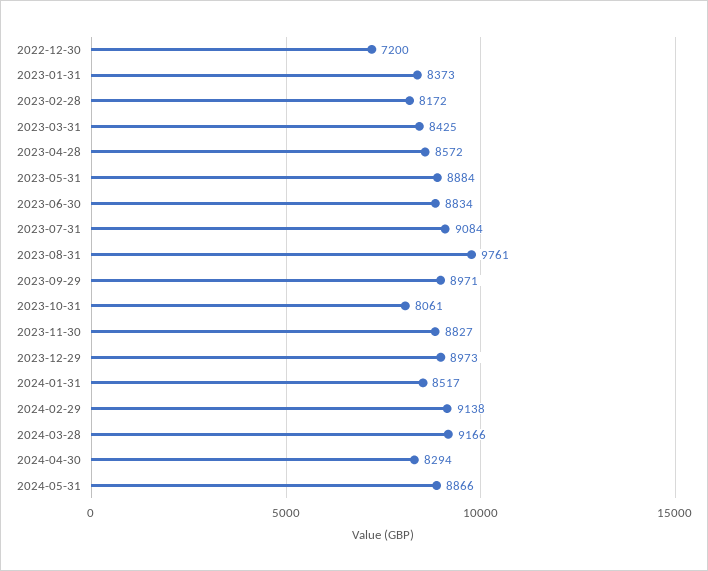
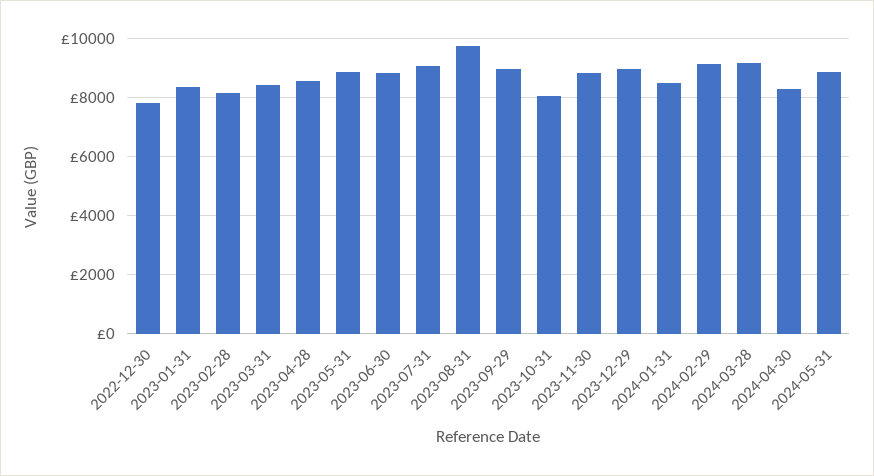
2022-12-30: 7200 -> 7750

